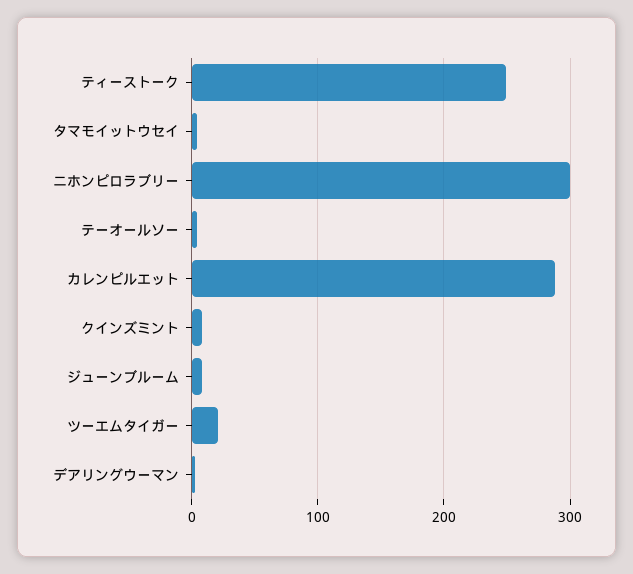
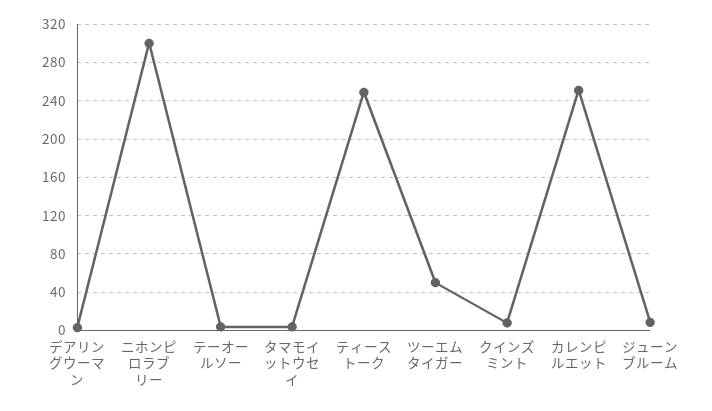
カレンピルエット: 290 -> 250
ツーエムタイガー: 20 -> 50

